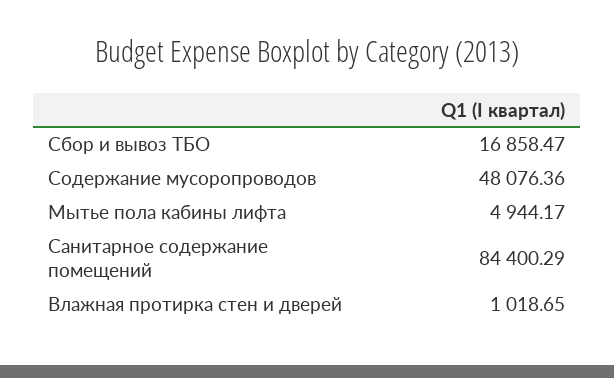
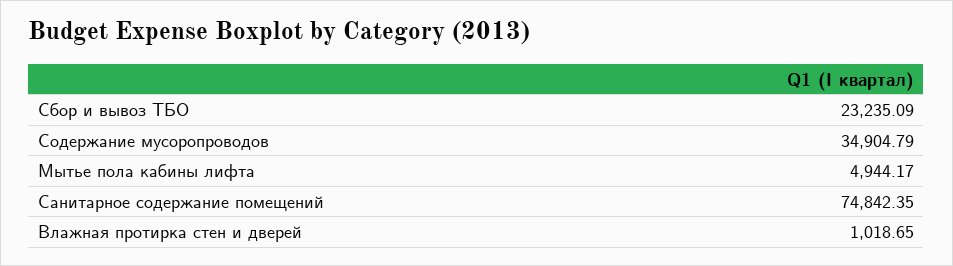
Сбор и вывоз ТБО: 16858.47 -> 23235.09
Содержание мусоропроводов: 48076.36 -> 34904.79
Санитарное содержание помещений: 84400.29 -> 74842.35

